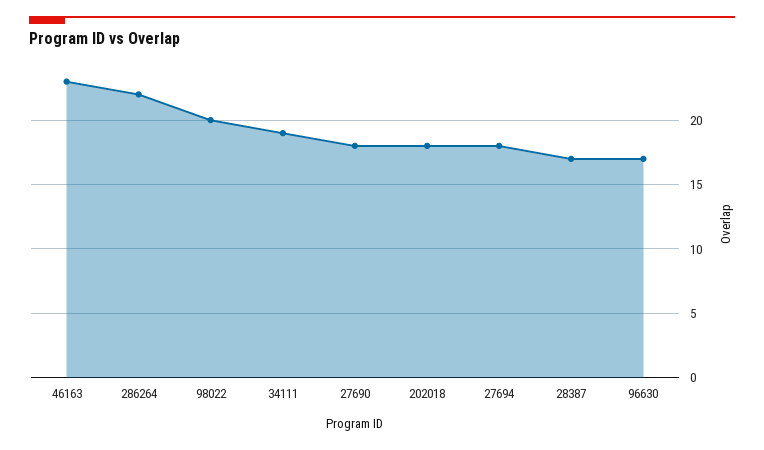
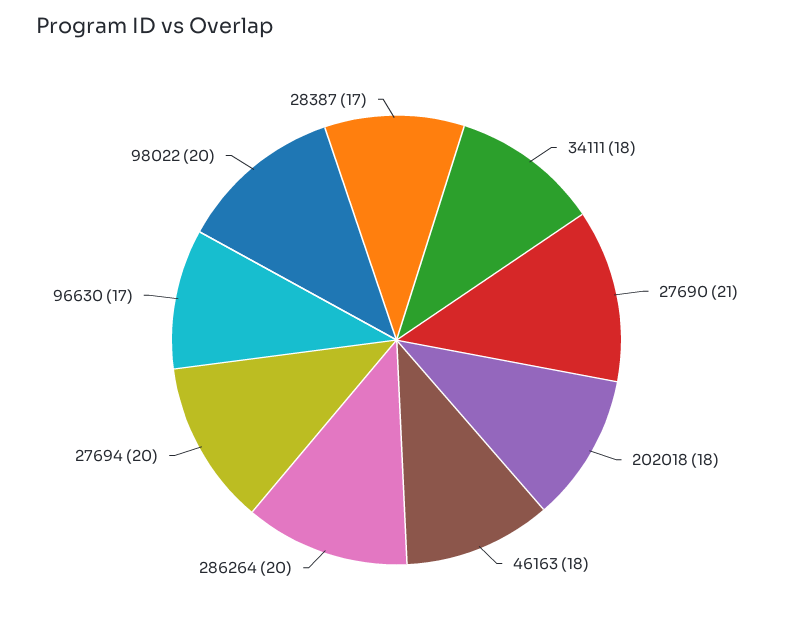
46163: 23 -> 18
286264: 22 -> 20
34111: 19 -> 18
27690: 18 -> 21
27694: 18 -> 20

